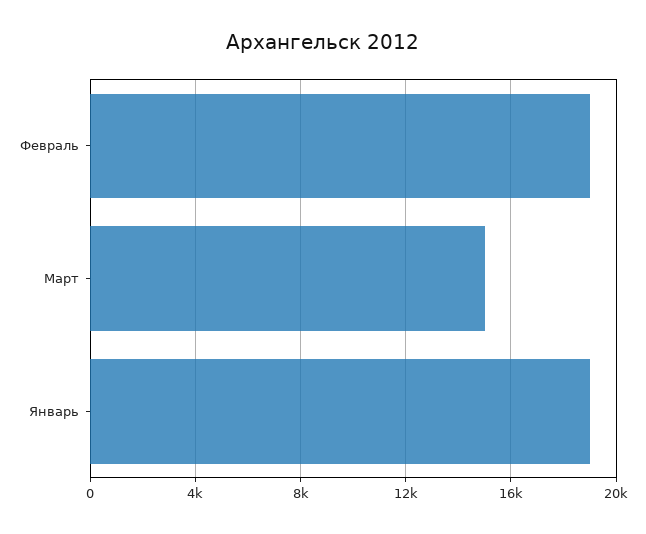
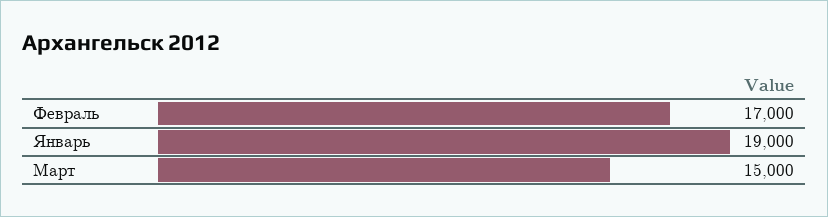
Февраль: 19000 -> 17000

